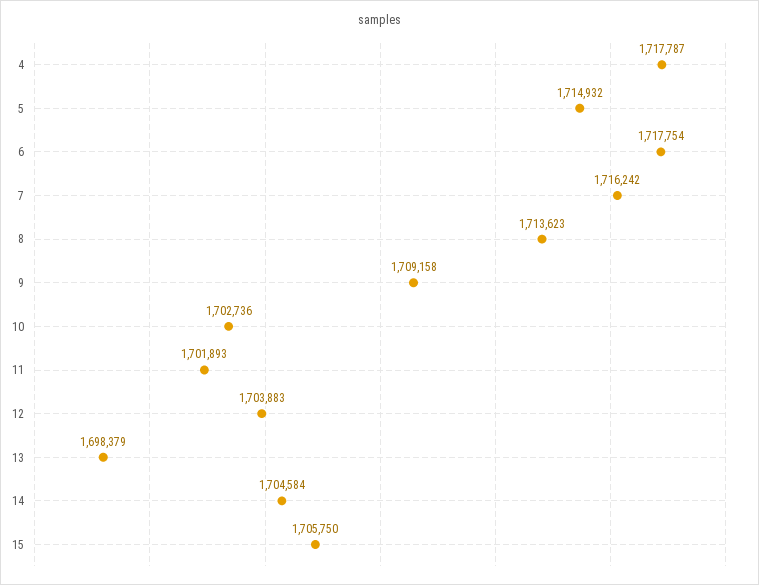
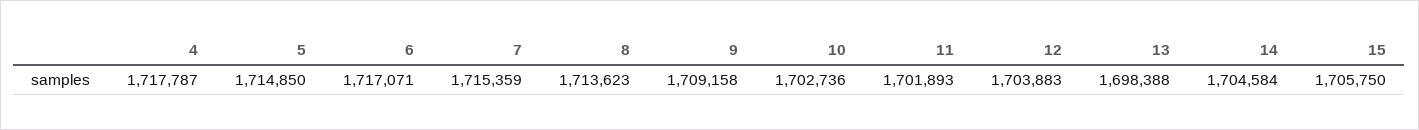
5: 1714932 -> 1714850
6: 1717754 -> 1717071
7: 1716242 -> 1715359
13: 1698379 -> 1698388

